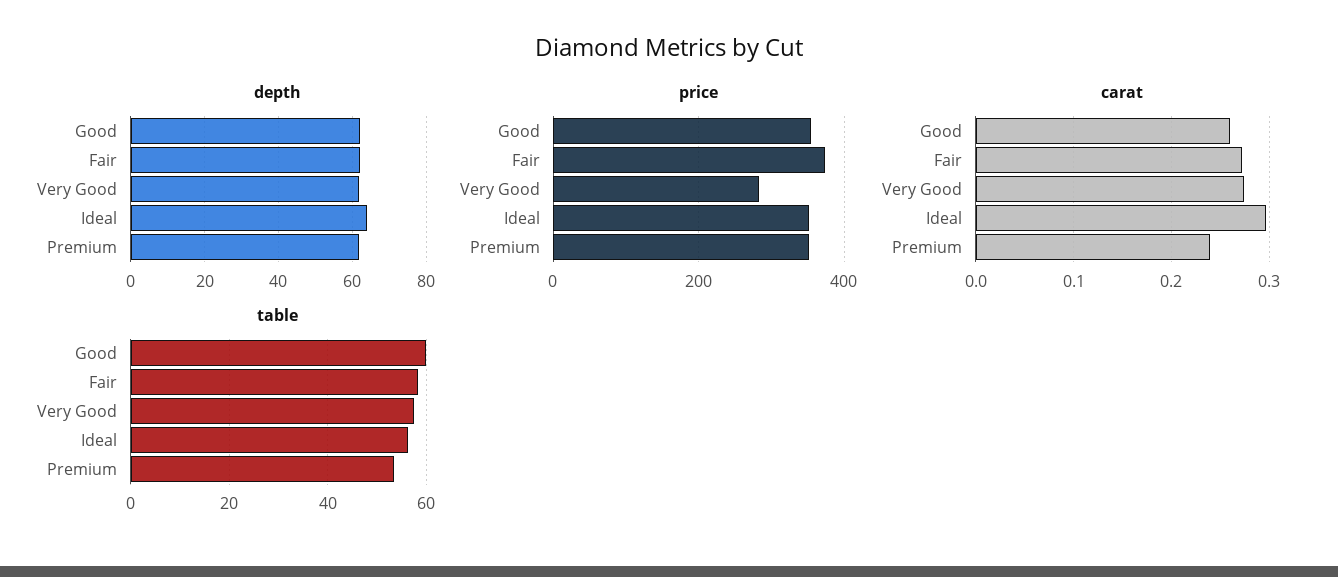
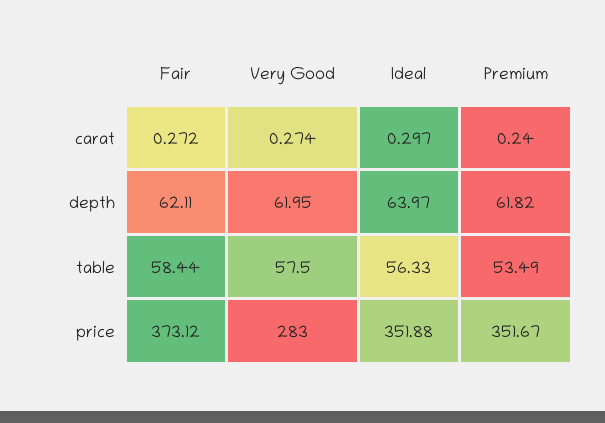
depth, Good: 62 -> none
price, Good: 360 -> none
carat, Good: 0.26 -> none
table, Good: 60 -> none

